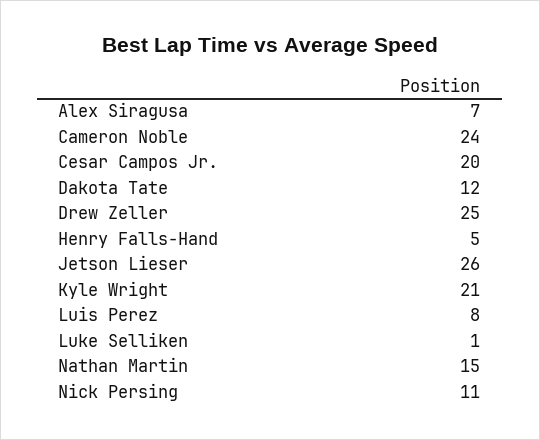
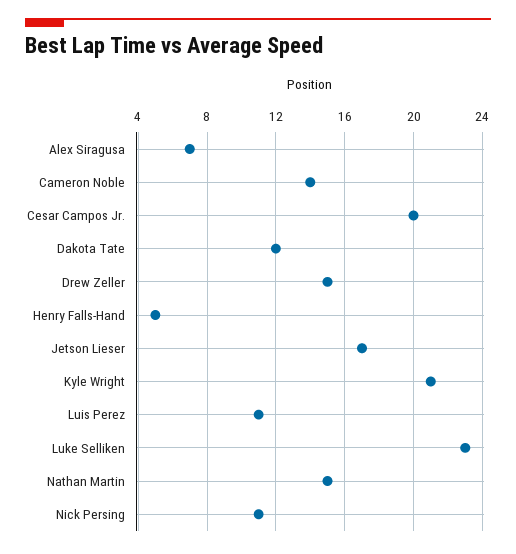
Cameron Noble: 24 -> 14
Drew Zeller: 25 -> 15
Jetson Lieser: 26 -> 17
Luis Perez: 8 -> 11
Luke Selliken: 1 -> 23

